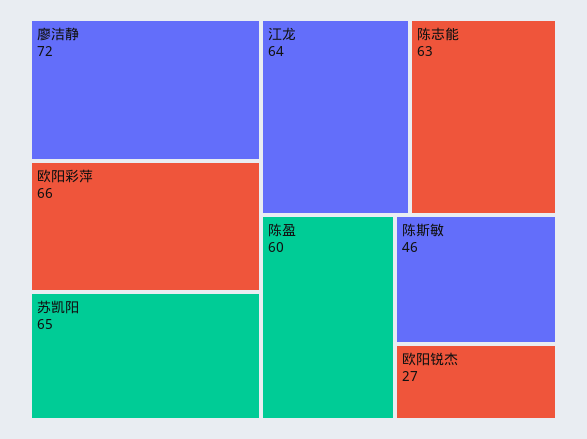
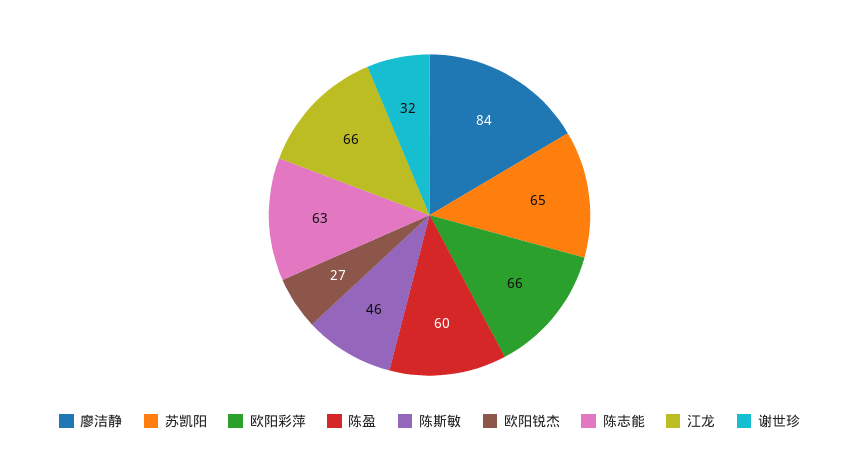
廖洁静: 72 -> 84
江龙: 64 -> 66
谢世珍: none -> 32

